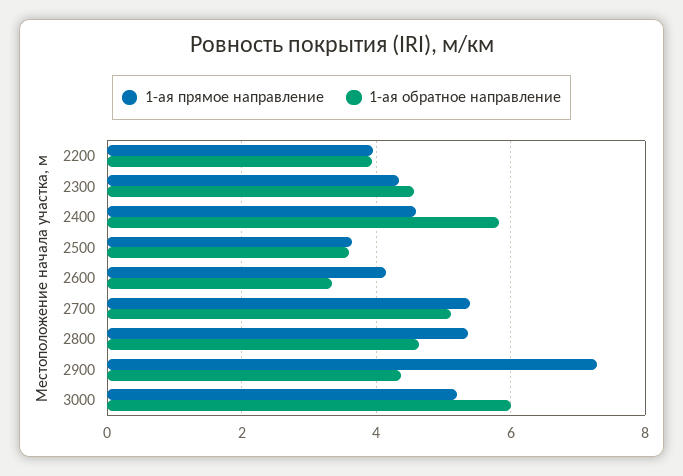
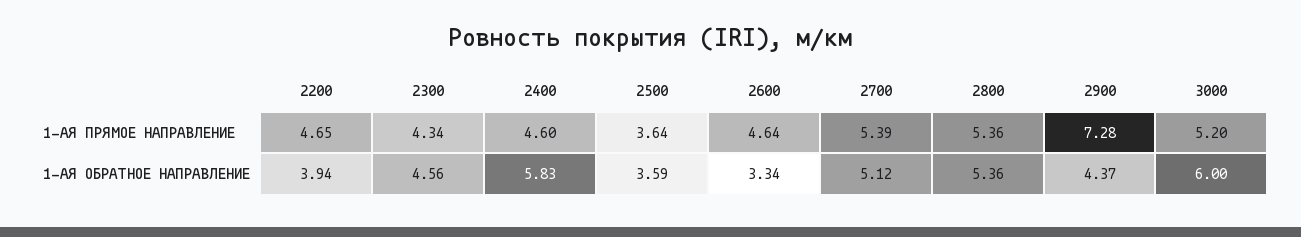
1-ая прямое направление, 2200: 4 -> 4.65
1-ая прямое направление, 2600: 4.2 -> 4.64
1-ая обратное направление, 2800: 4.6 -> 5.36

